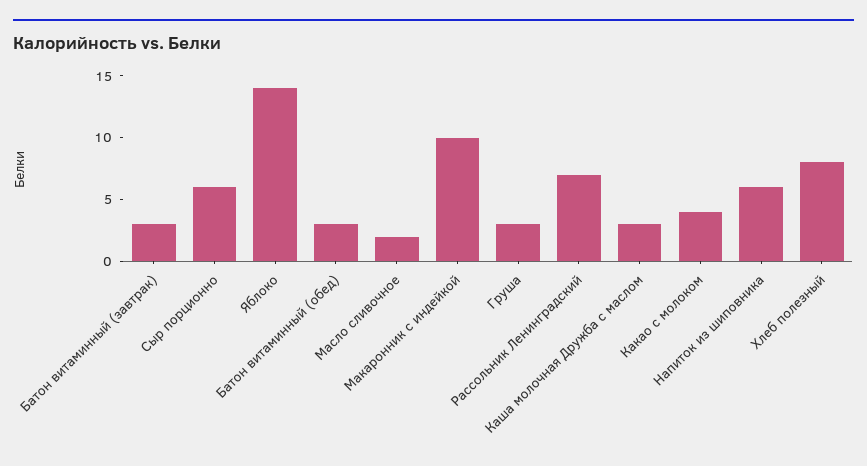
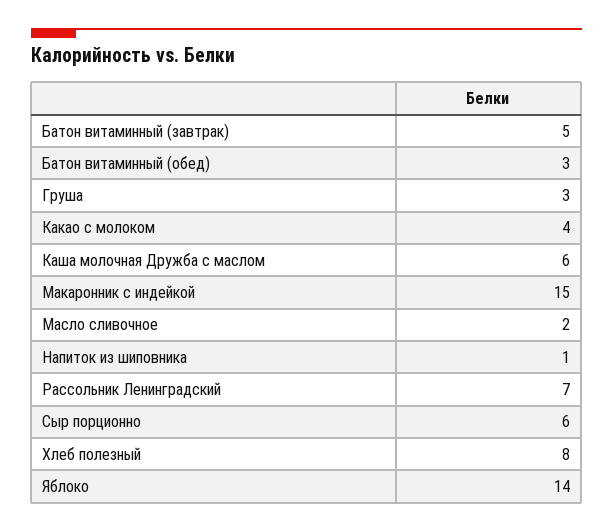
Батон витаминный (завтрак): 3 -> 5
Макаронник с индейкой: 10 -> 15
Каша молочная Дружба с маслом: 3 -> 6
Напиток из шиповника: 6 -> 1

